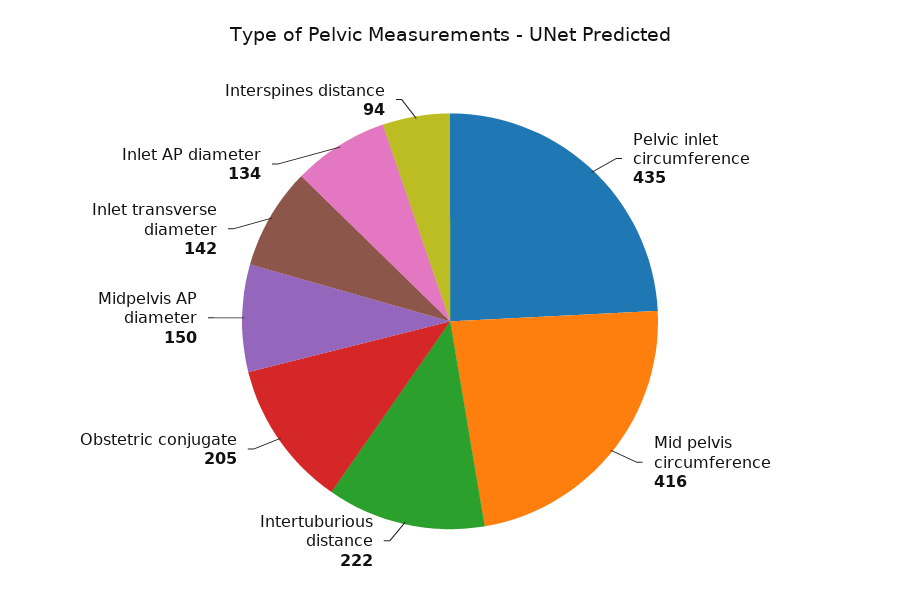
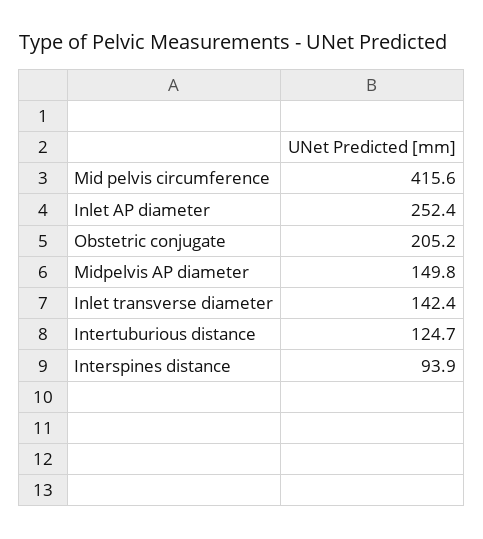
Pelvic inlet circumference: 435 -> none
Intertuburious distance: 222 -> 124.7
Inlet AP diameter: 134 -> 252.4

